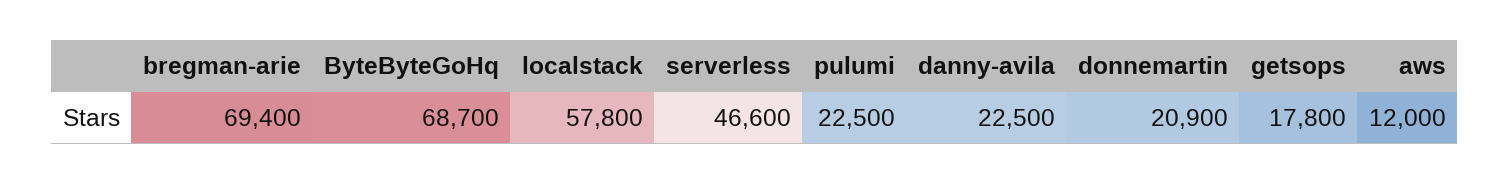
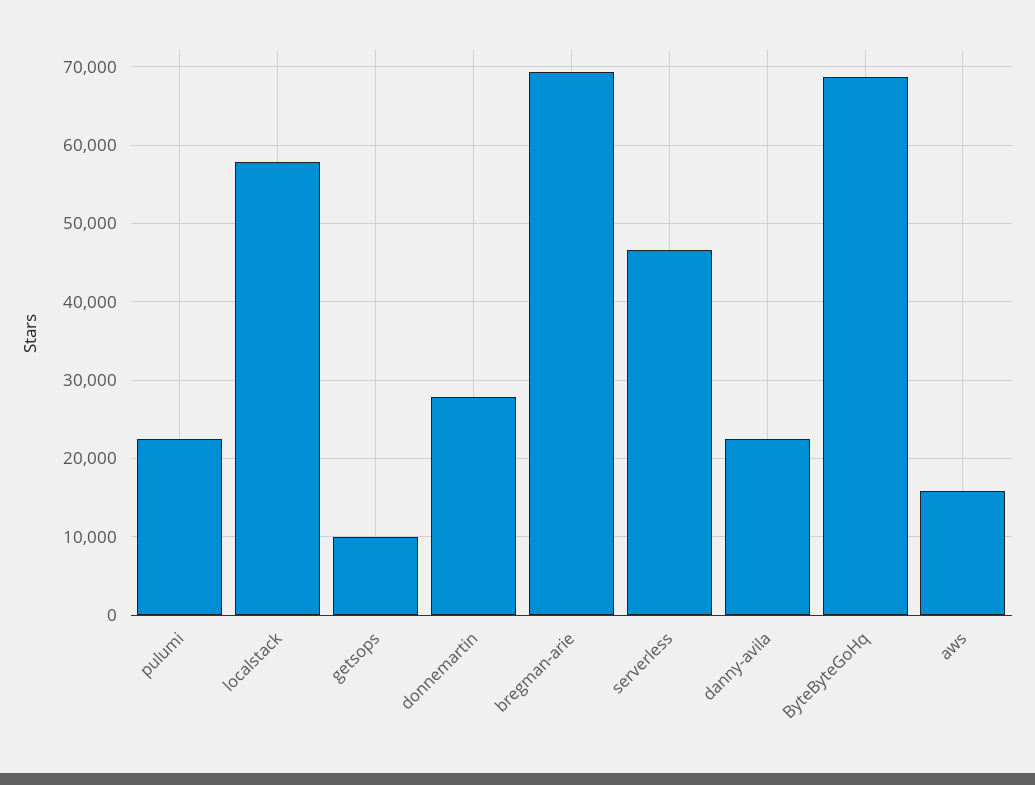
donnemartin: 20900 -> 28000
getsops: 17800 -> 10000
aws: 12000 -> 16000

